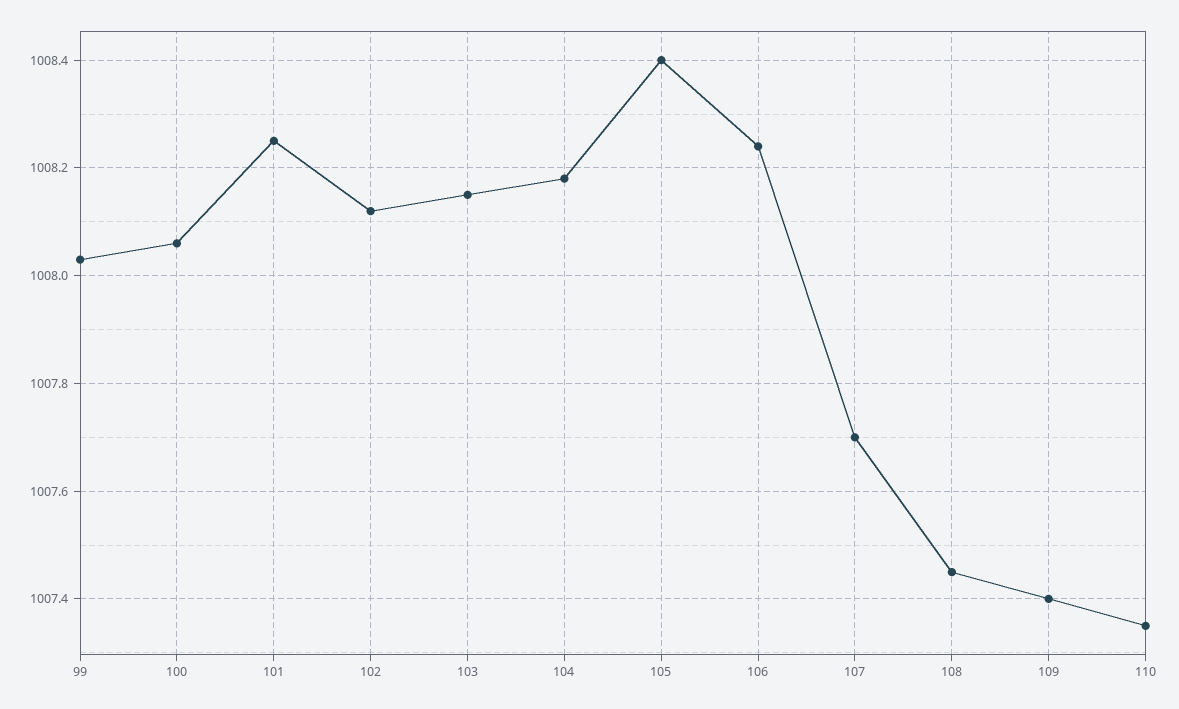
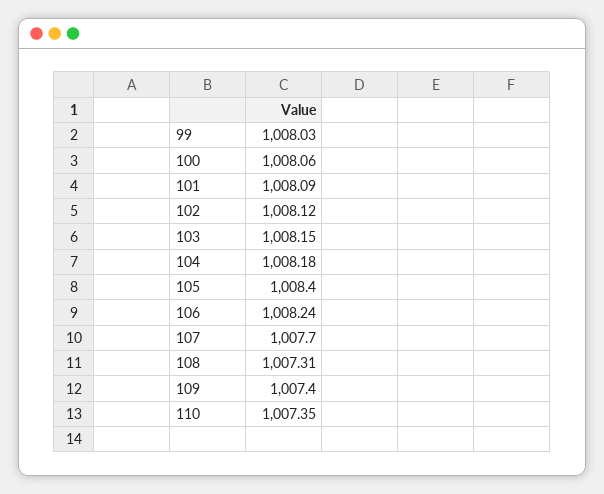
101: 1008.25 -> 1008.09
108: 1007.45 -> 1007.31

